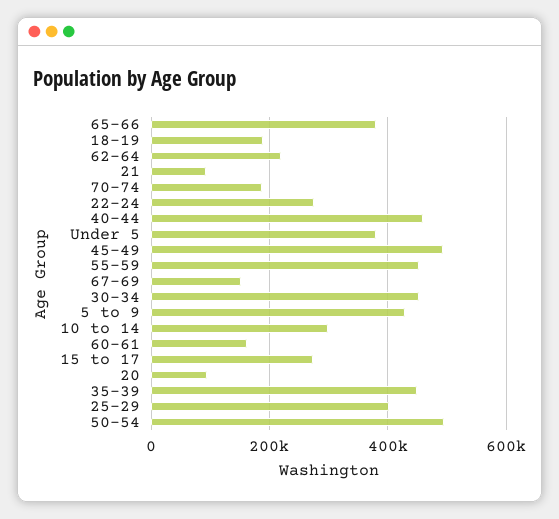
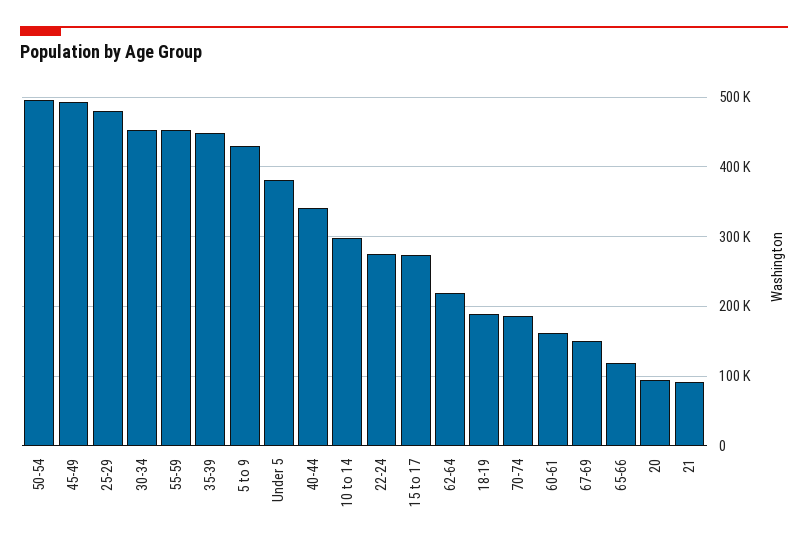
65-66: 380000 -> 120000
40-44: 460000 -> 340000
25-29: 400000 -> 480000

